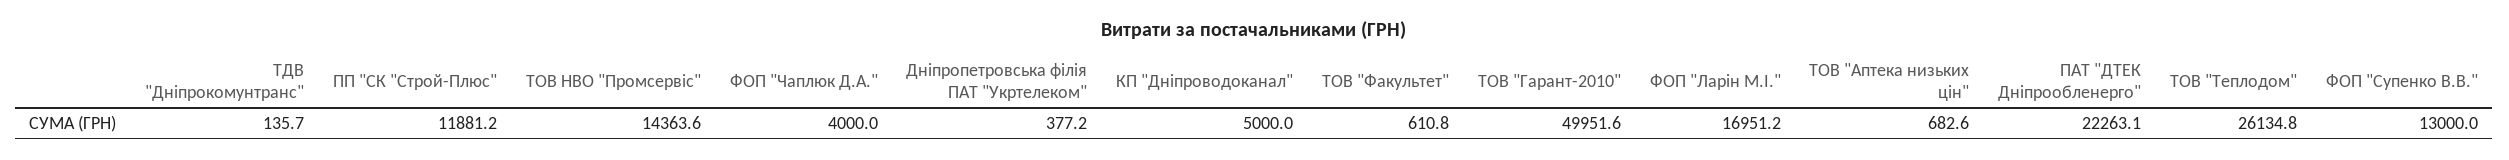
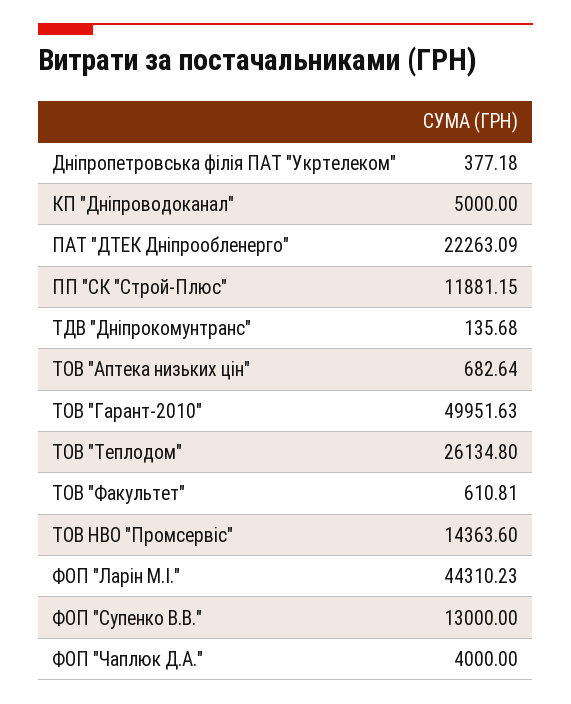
ФОП "Ларін М.І.": 16951.2 -> 44310.23

